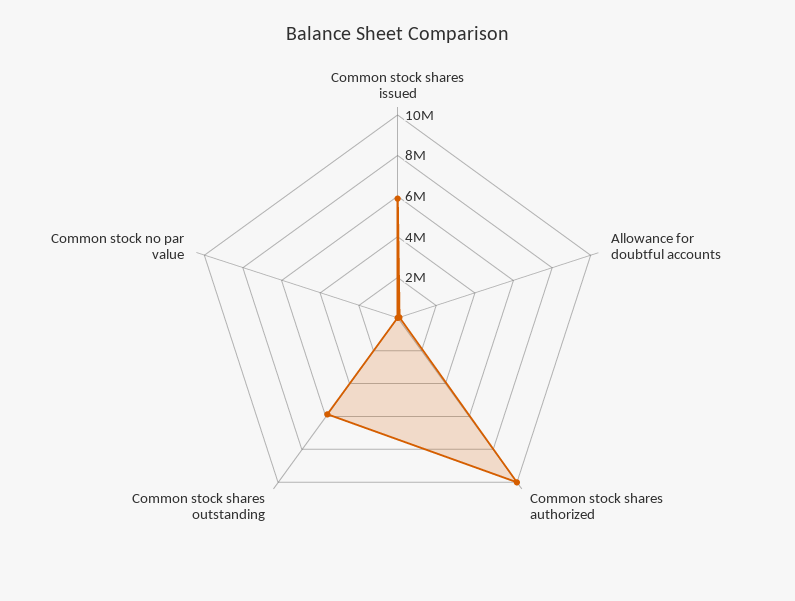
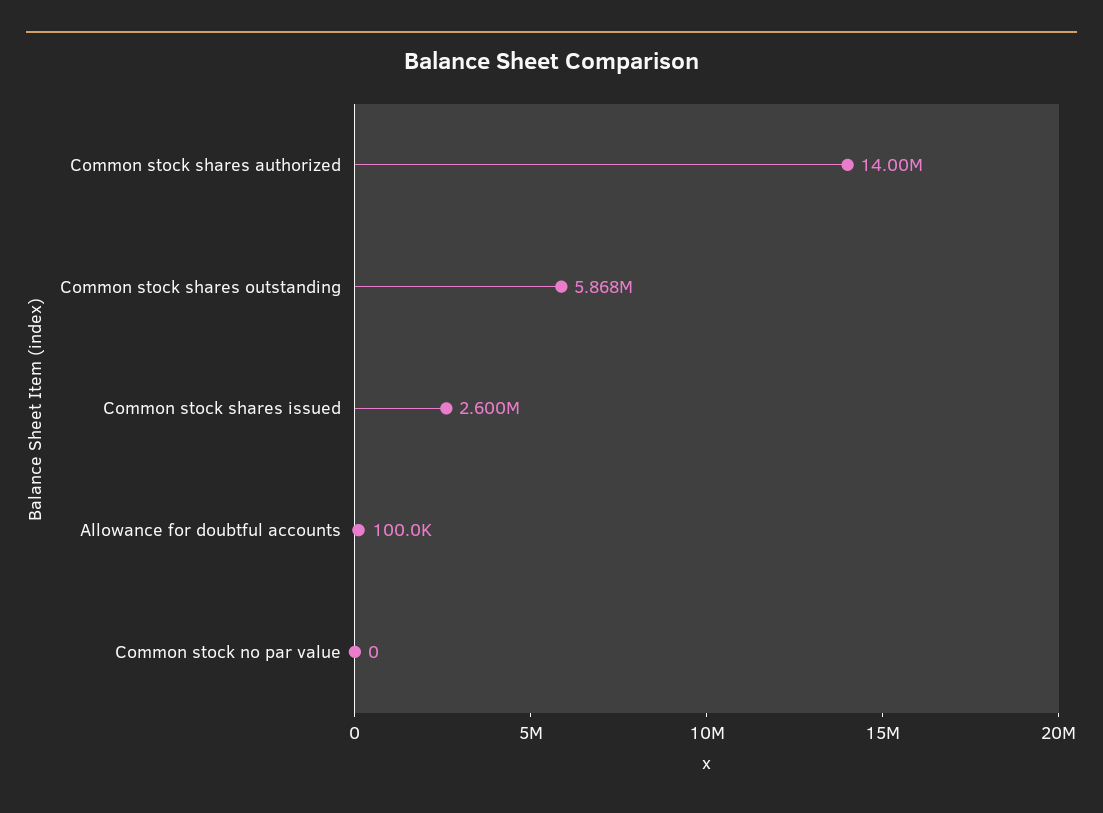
Common stock shares issued: 6000000 -> 2600000
Common stock shares authorized: 10000000 -> 14000000

